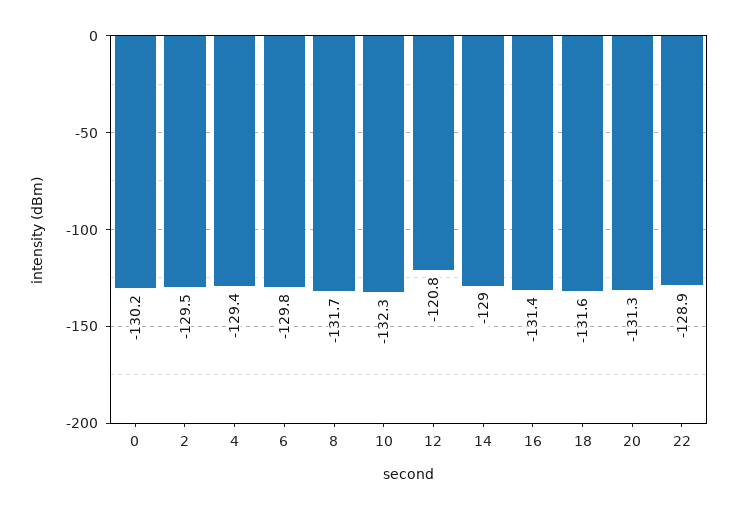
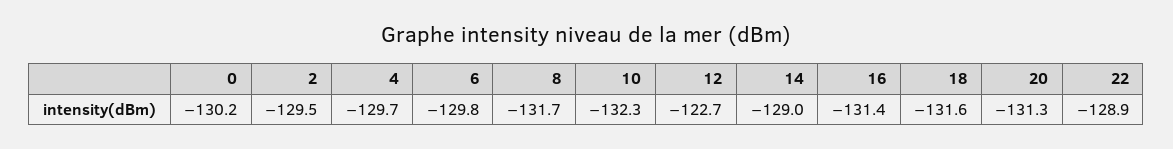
4: -129.4 -> -129.7
12: -120.8 -> -122.7

